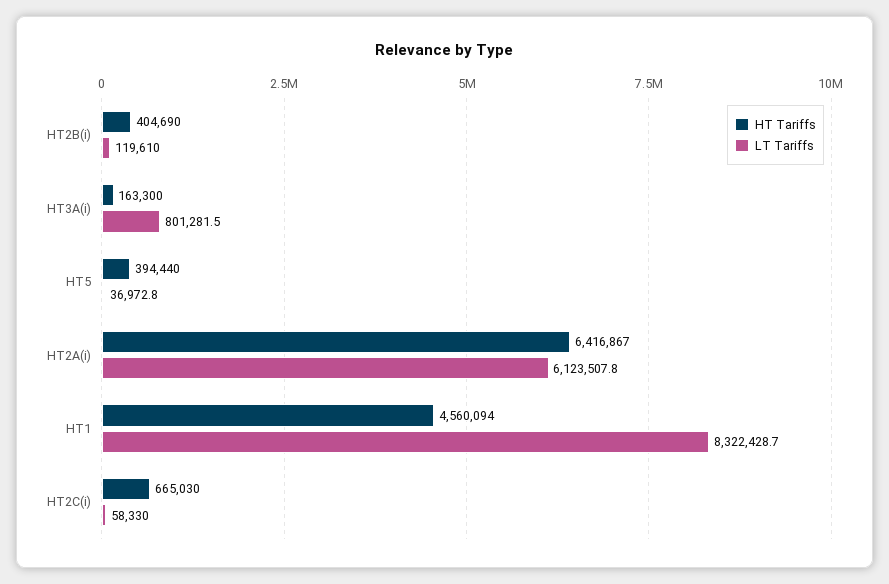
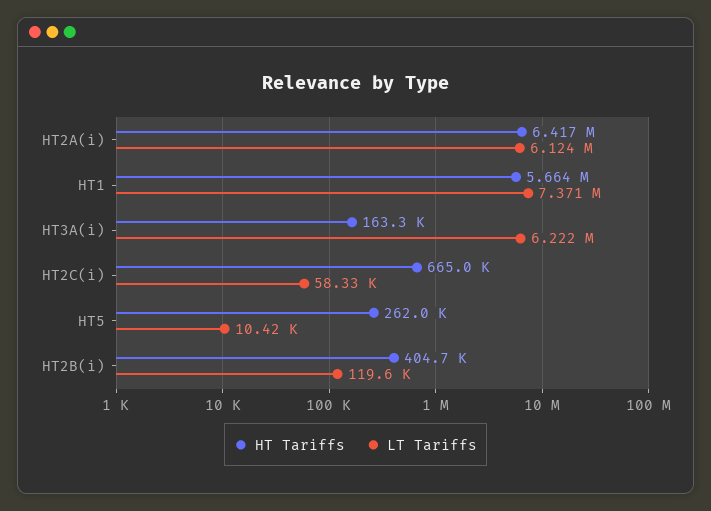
LT Tariffs, HT3A(i): 801281.5 -> 6222000
HT Tariffs, HT5: 394440 -> 262000
LT Tariffs, HT5: 36972.8 -> 10420
HT Tariffs, HT1: 4560094 -> 5664000
LT Tariffs, HT1: 8322428.7 -> 7371000

